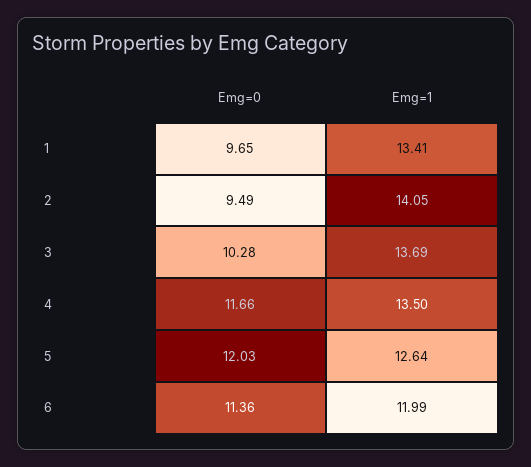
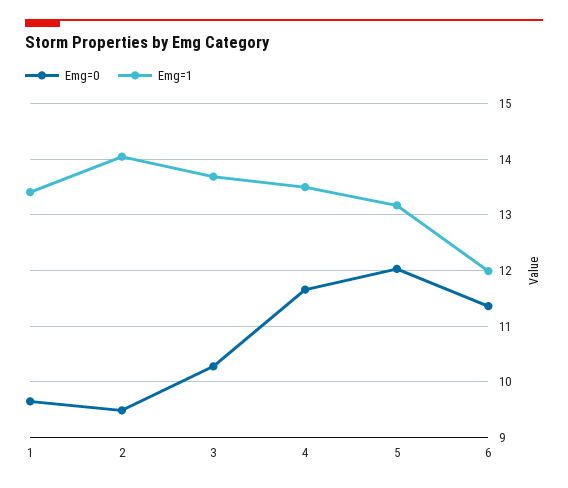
Emg=1, 5: 12.64 -> 13.2

